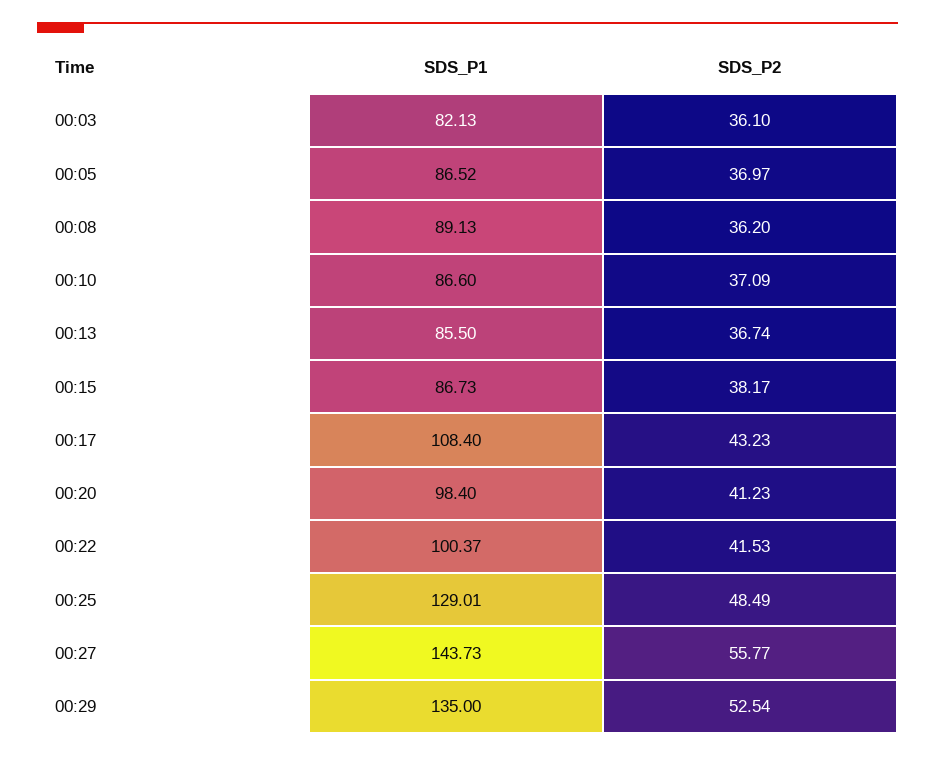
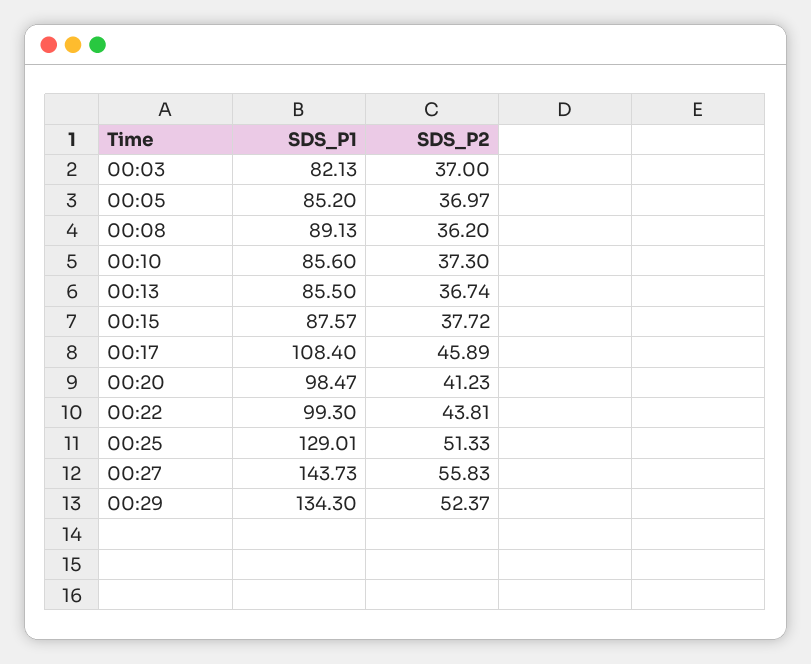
SDS_P2, 00:03: 36.1 -> 37
SDS_P1, 00:05: 86.52 -> 85.2
SDS_P1, 00:10: 86.6 -> 85.6
SDS_P2, 00:10: 37.09 -> 37.3
SDS_P1, 00:15: 86.73 -> 87.57
SDS_P2, 00:15: 38.17 -> 37.72
SDS_P2, 00:17: 43.23 -> 45.89
SDS_P1, 00:20: 98.4 -> 98.47
SDS_P1, 00:22: 100.37 -> 99.3
SDS_P2, 00:22: 41.53 -> 43.81
SDS_P2, 00:25: 48.49 -> 51.33
SDS_P2, 00:27: 55.77 -> 55.83
SDS_P1, 00:29: 135 -> 134.3
SDS_P2, 00:29: 52.54 -> 52.37

